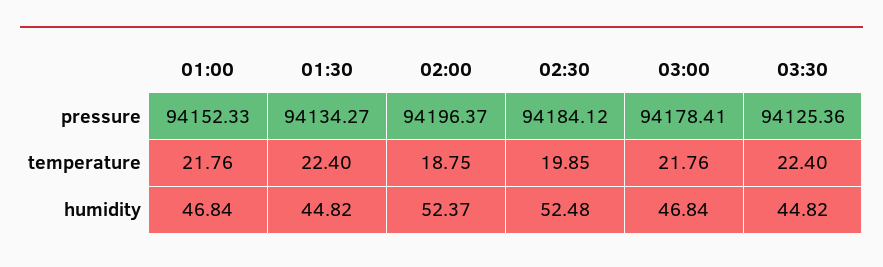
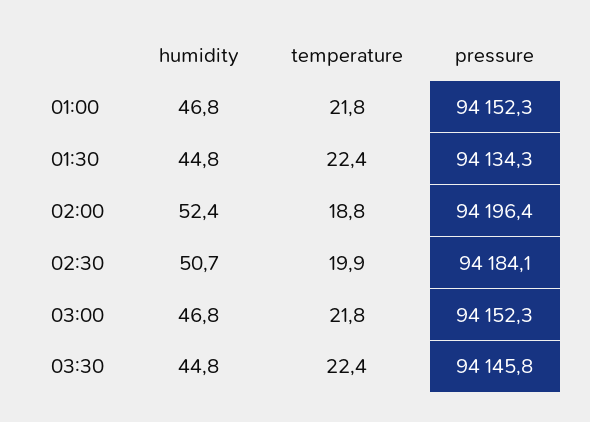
03:00, pressure: 94178.41 -> 94152.3
03:30, pressure: 94125.36 -> 94145.8
02:30, humidity: 52.48 -> 50.7

